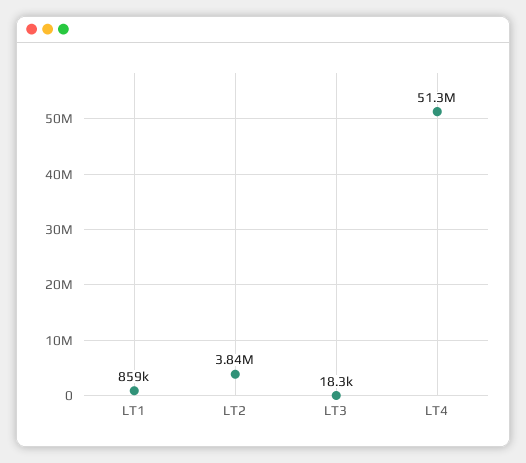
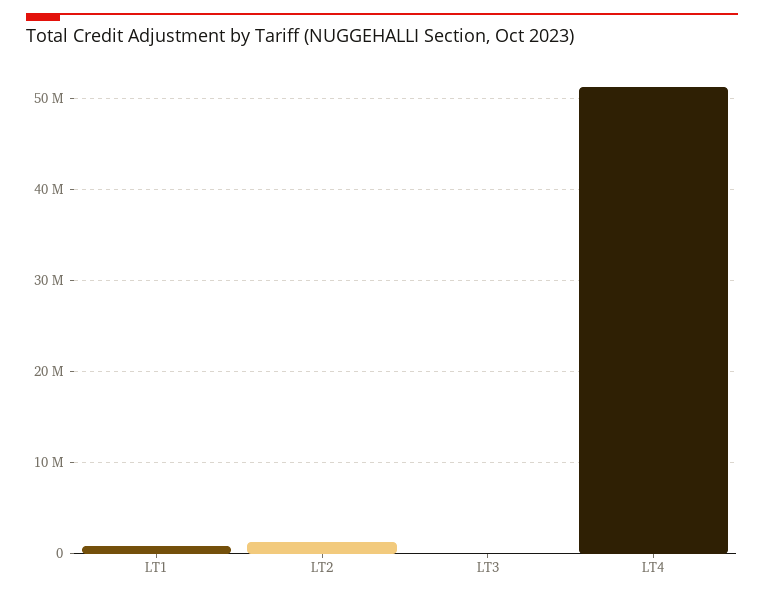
LT2: 3840000 -> 1000000

